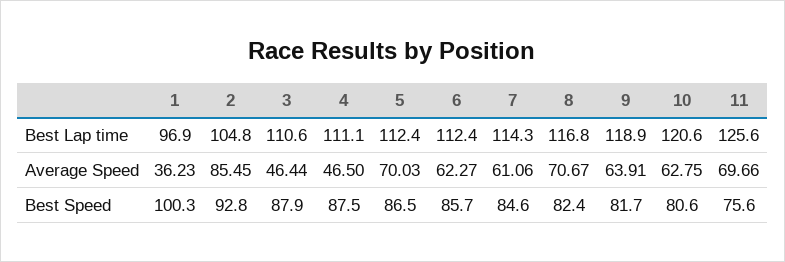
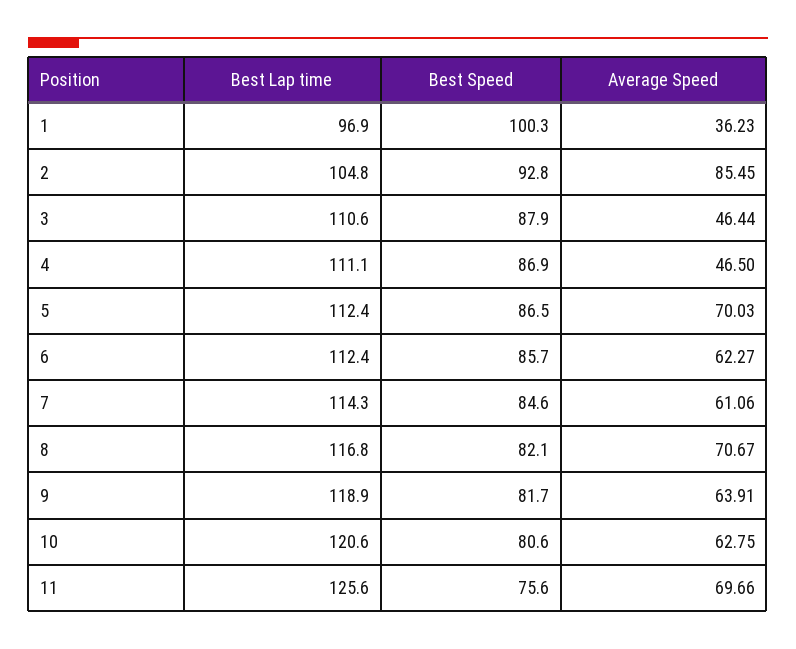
4, Best Speed: 87.5 -> 86.9
8, Best Speed: 82.4 -> 82.1

